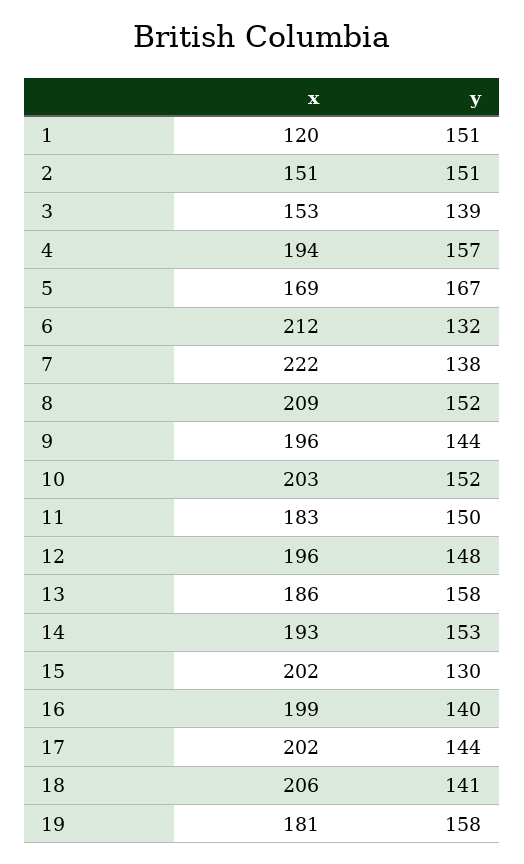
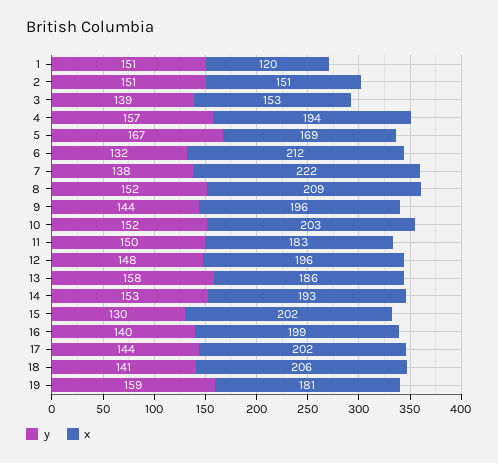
y, 19: 158 -> 159

